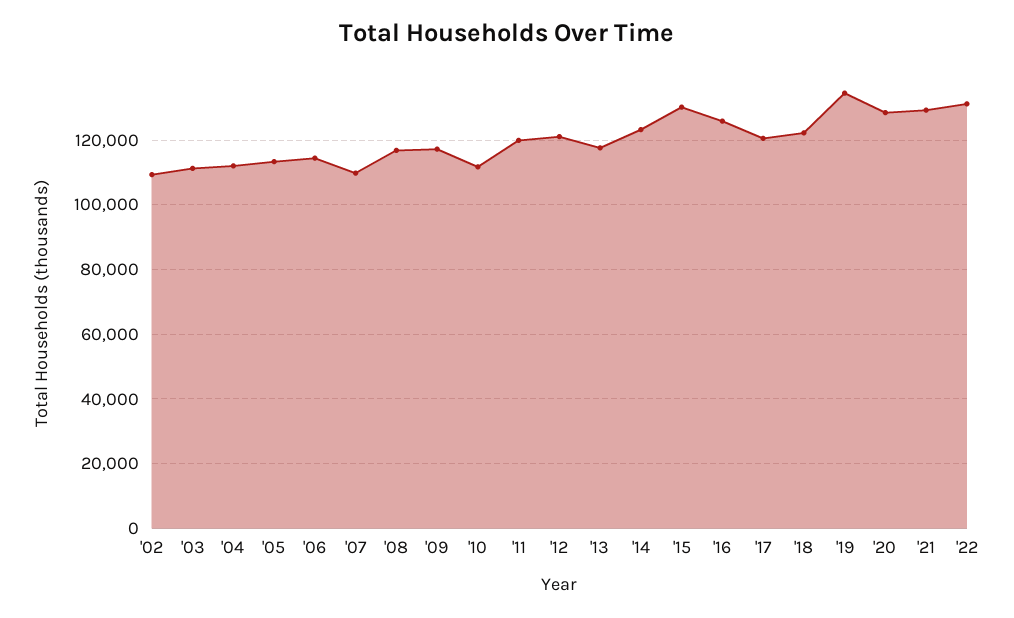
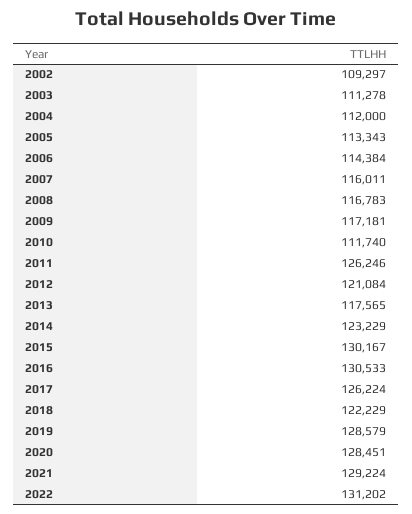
'07: 110000 -> 116011
'11: 120000 -> 126246
'16: 126000 -> 130533
'17: 120000 -> 126224
'19: 134000 -> 128579

